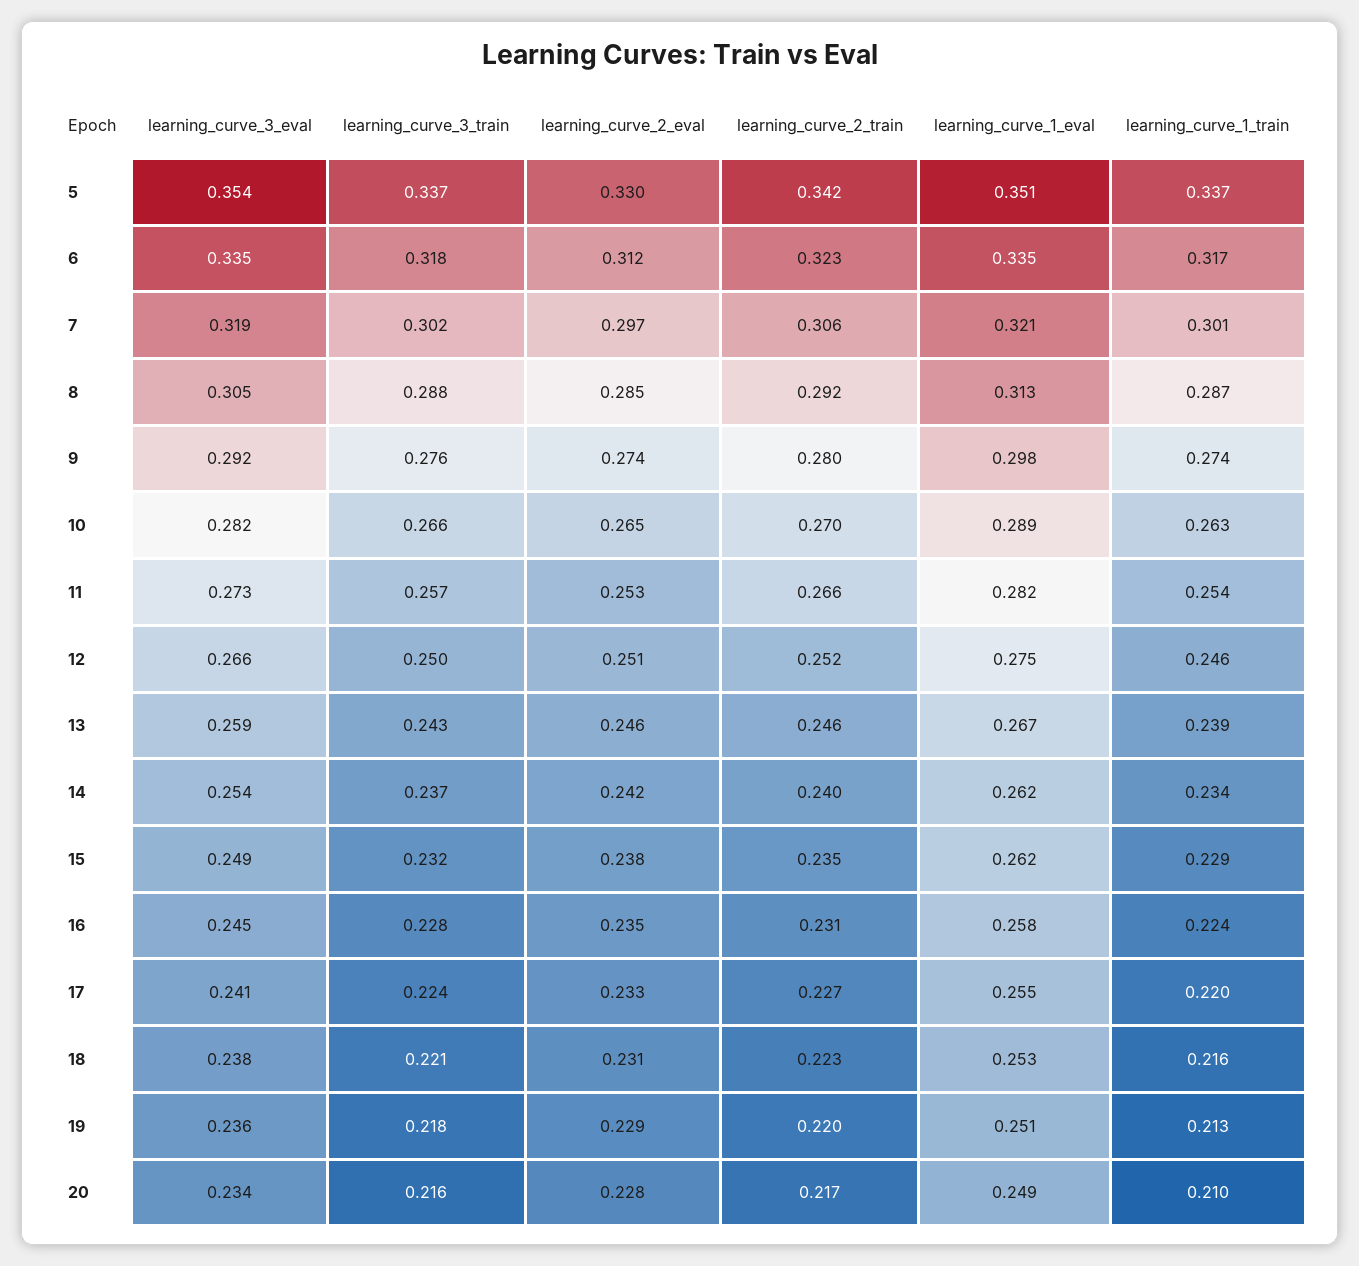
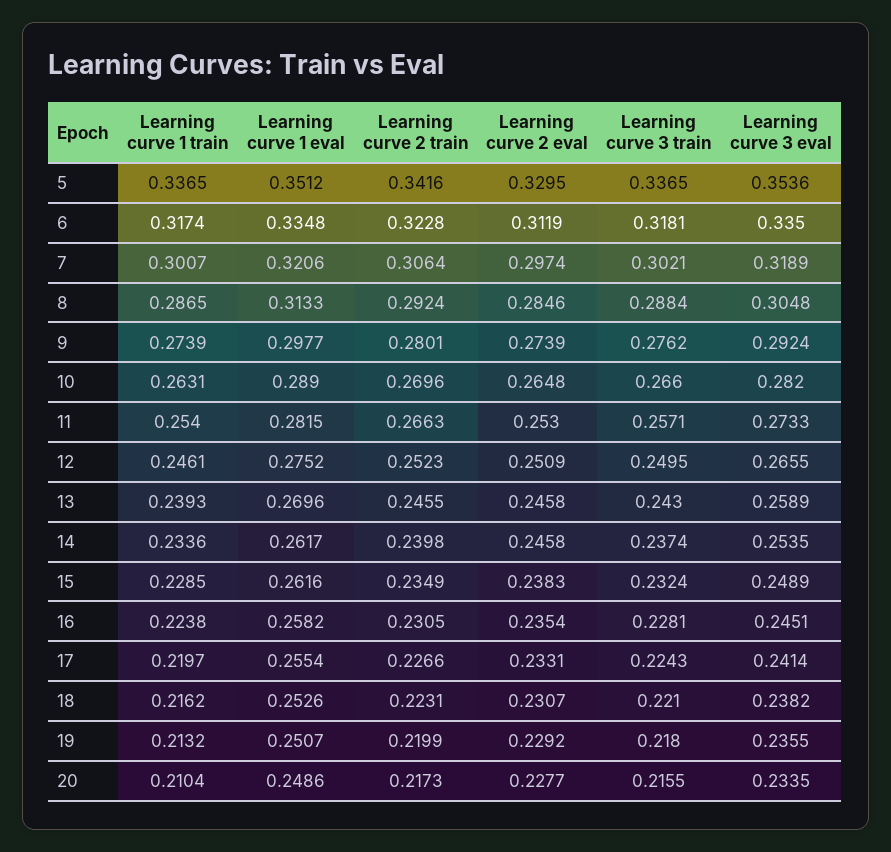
learning_curve_1_eval, 13: 0.267 -> 0.2696
learning_curve_2_eval, 14: 0.242 -> 0.2458

